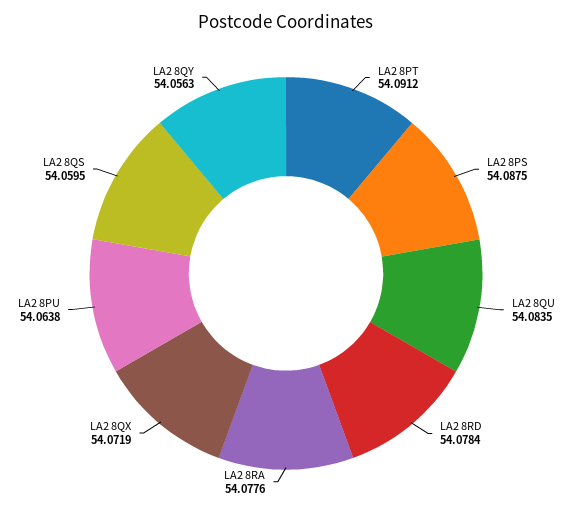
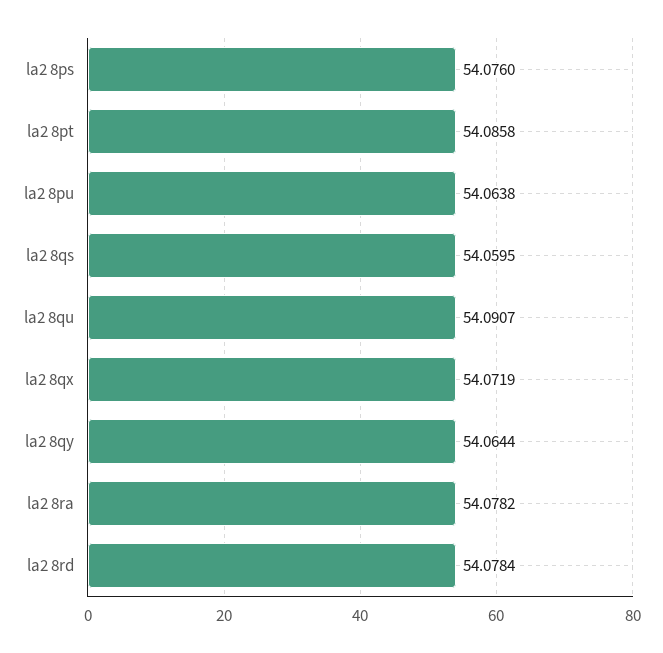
LA2 8PT: 54.0912 -> 54.0858
LA2 8PS: 54.0875 -> 54.076
LA2 8QU: 54.0835 -> 54.0907
LA2 8RA: 54.0776 -> 54.0782
LA2 8QY: 54.0563 -> 54.0644

